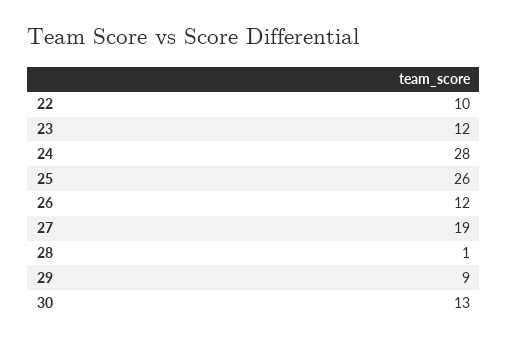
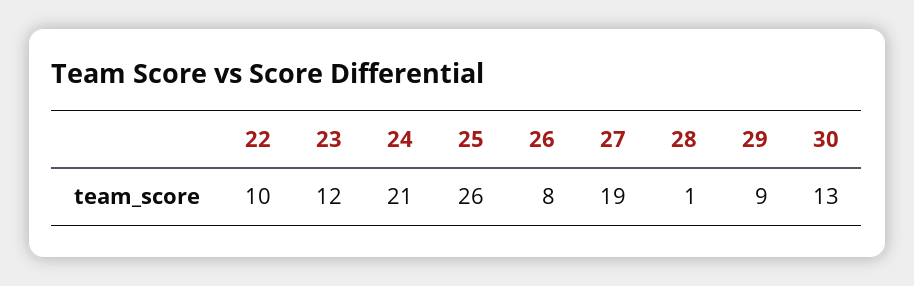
24: 28 -> 21
26: 12 -> 8

